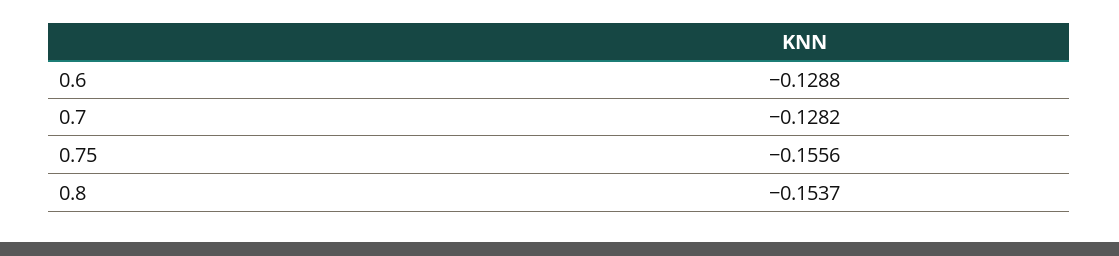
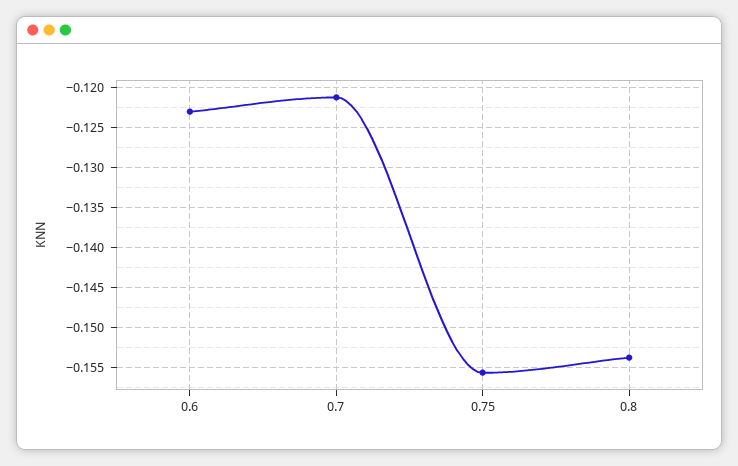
0.6: -0.1288 -> -0.123
0.7: -0.1282 -> -0.121

